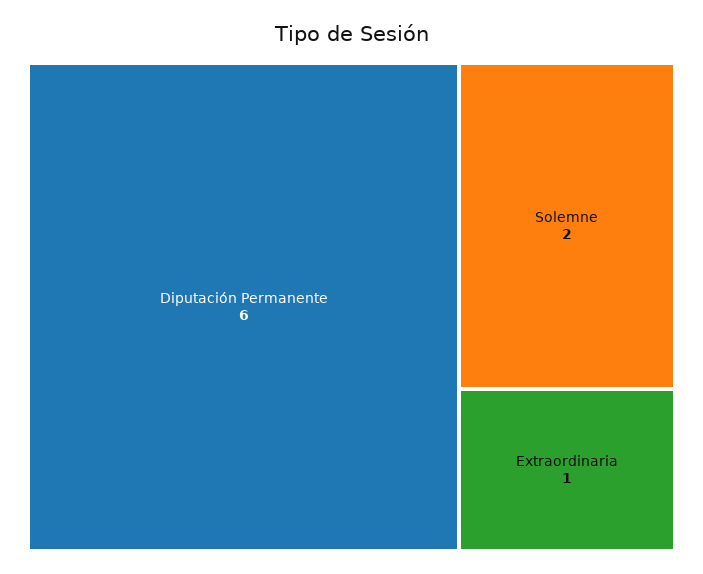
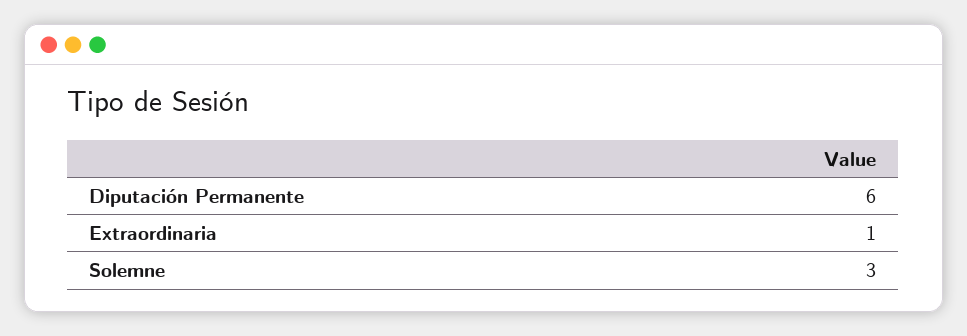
Solemne: 2 -> 3

